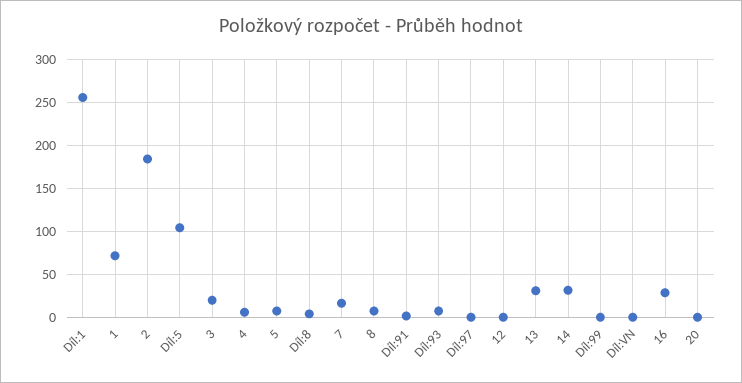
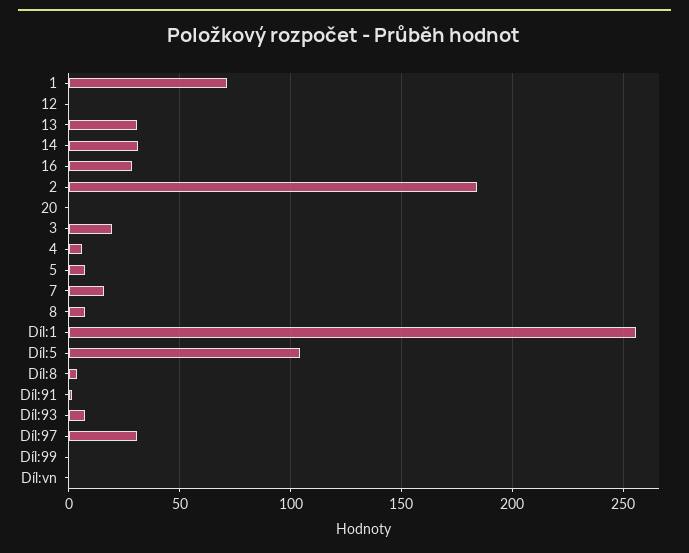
Díl:97: 0 -> 30

